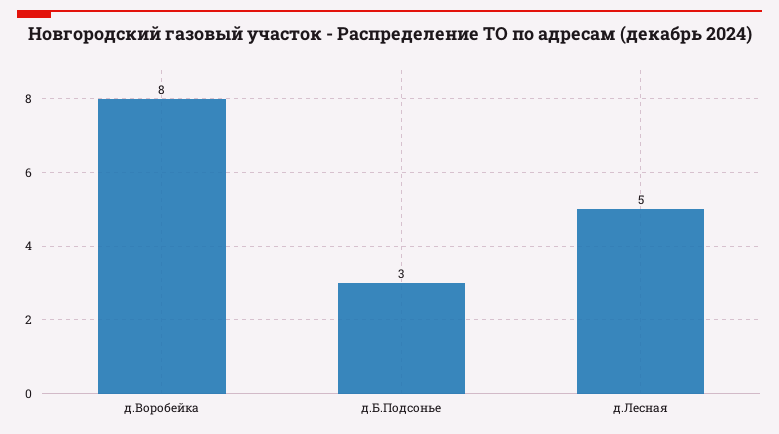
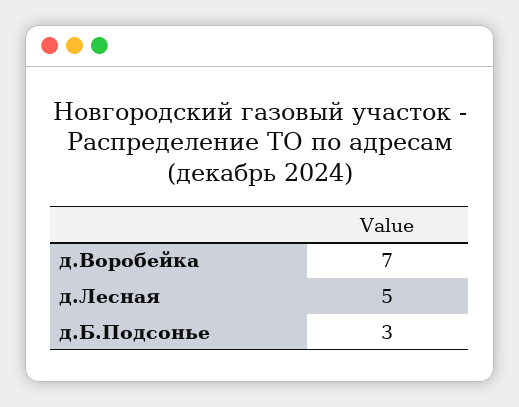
д.Воробейка: 8 -> 7

